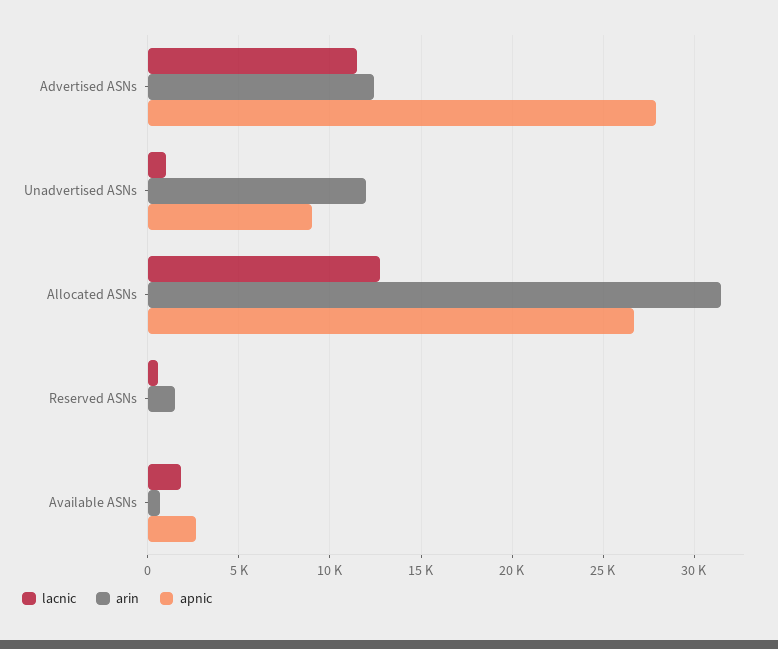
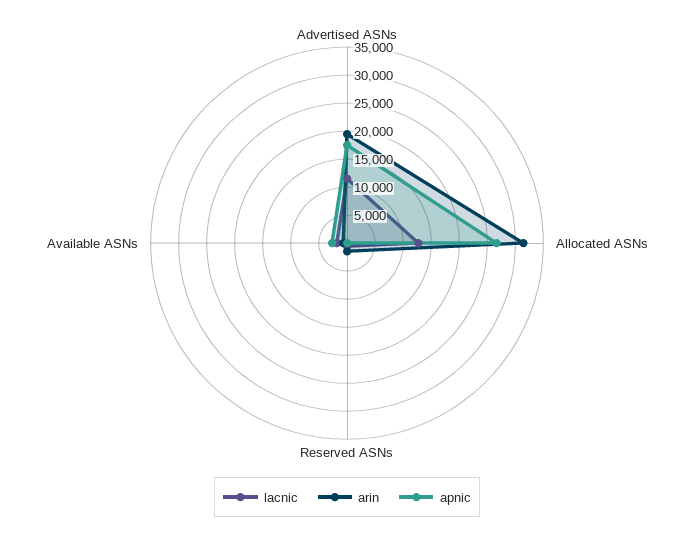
arin, Advertised ASNs: 12500 -> 20000
apnic, Advertised ASNs: 28000 -> 17500
lacnic, Unadvertised ASNs: 1000 -> none
arin, Unadvertised ASNs: 12000 -> none
apnic, Unadvertised ASNs: 9000 -> none

